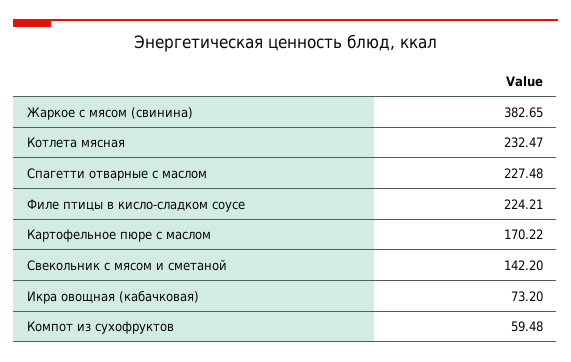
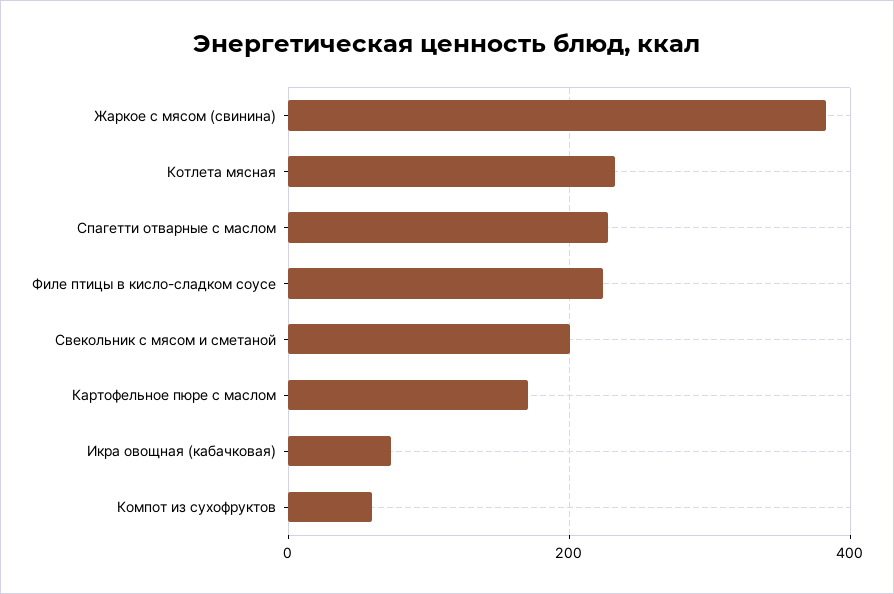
Свекольник с мясом и сметаной: 142.2 -> 200

